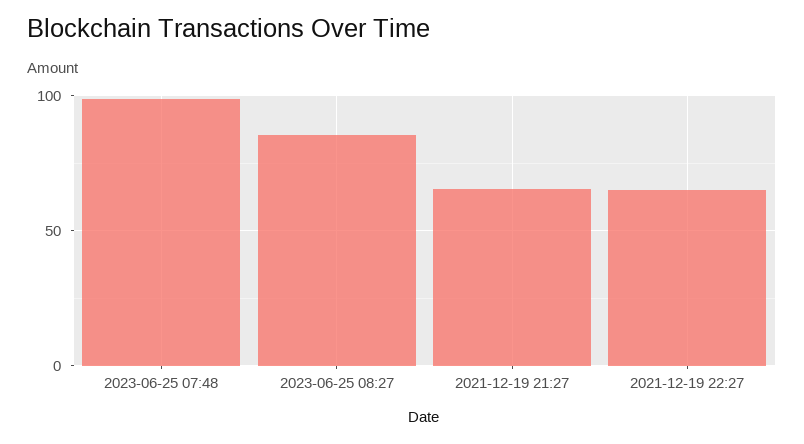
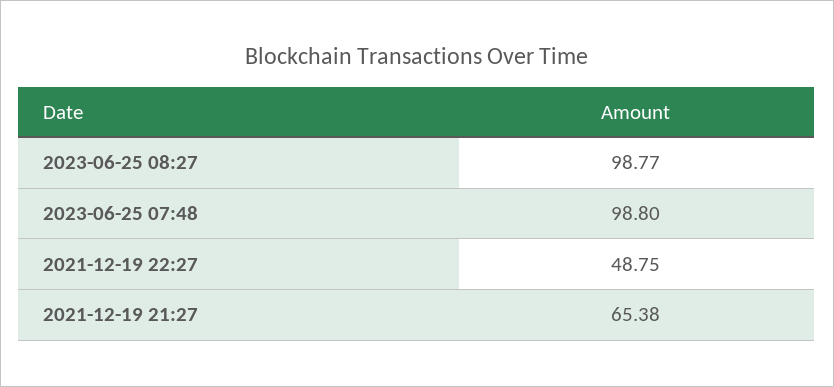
2023-06-25 08:27: 85 -> 98.77
2021-12-19 22:27: 65 -> 48.75

